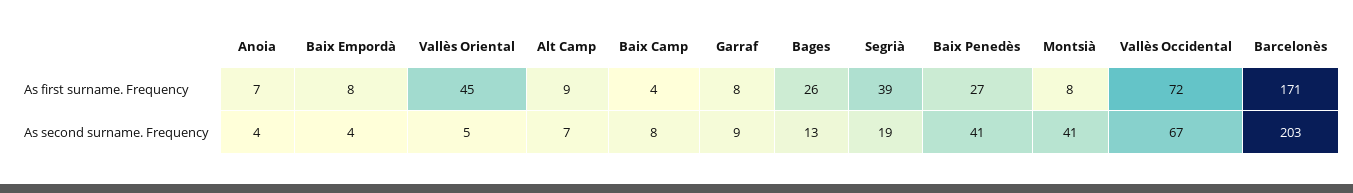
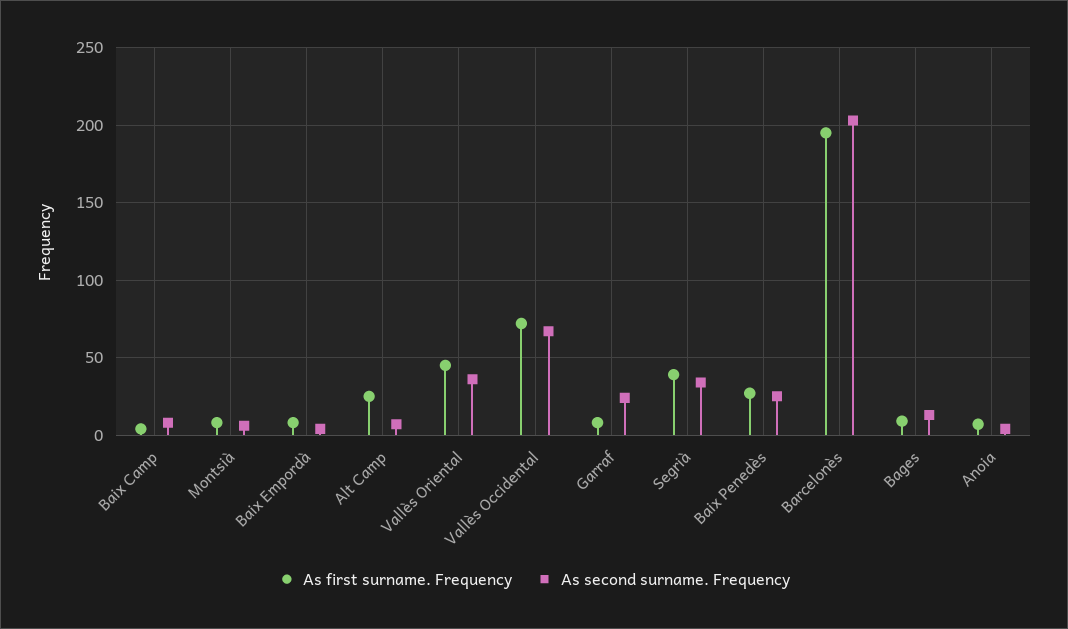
As first surname. Frequency, Alt Camp: 9 -> 25
As first surname. Frequency, Bages: 26 -> 10
As first surname. Frequency, Barcelonès: 171 -> 195
As second surname. Frequency, Vallès Oriental: 5 -> 35
As second surname. Frequency, Garraf: 9 -> 25
As second surname. Frequency, Segrià: 19 -> 35
As second surname. Frequency, Baix Penedès: 41 -> 25
As second surname. Frequency, Montsià: 41 -> 5

